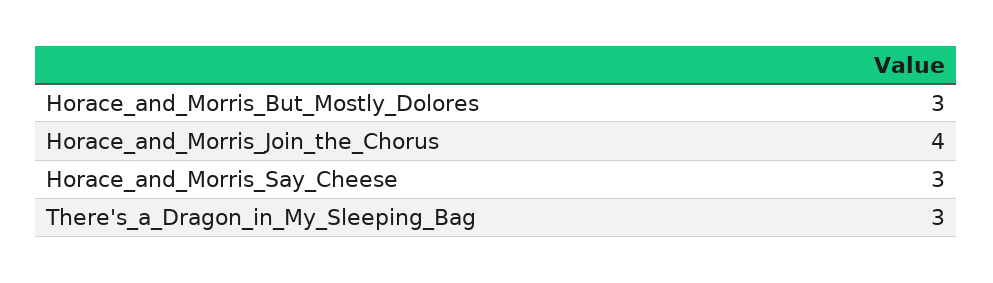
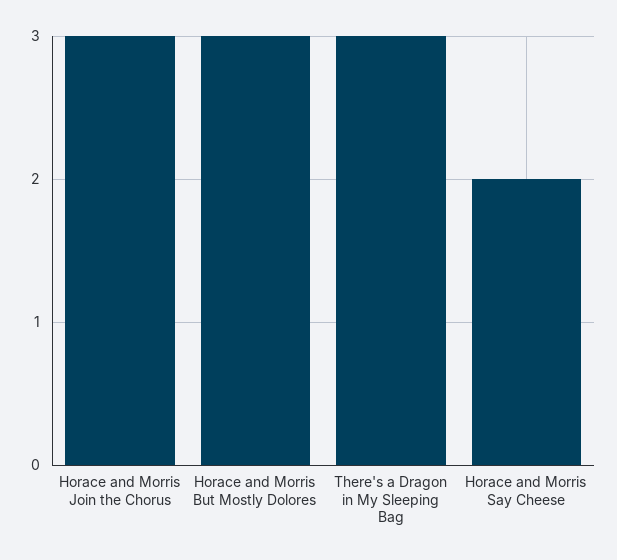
Horace_and_Morris_Join_the_Chorus: 4 -> 3
Horace_and_Morris_Say_Cheese: 3 -> 2

